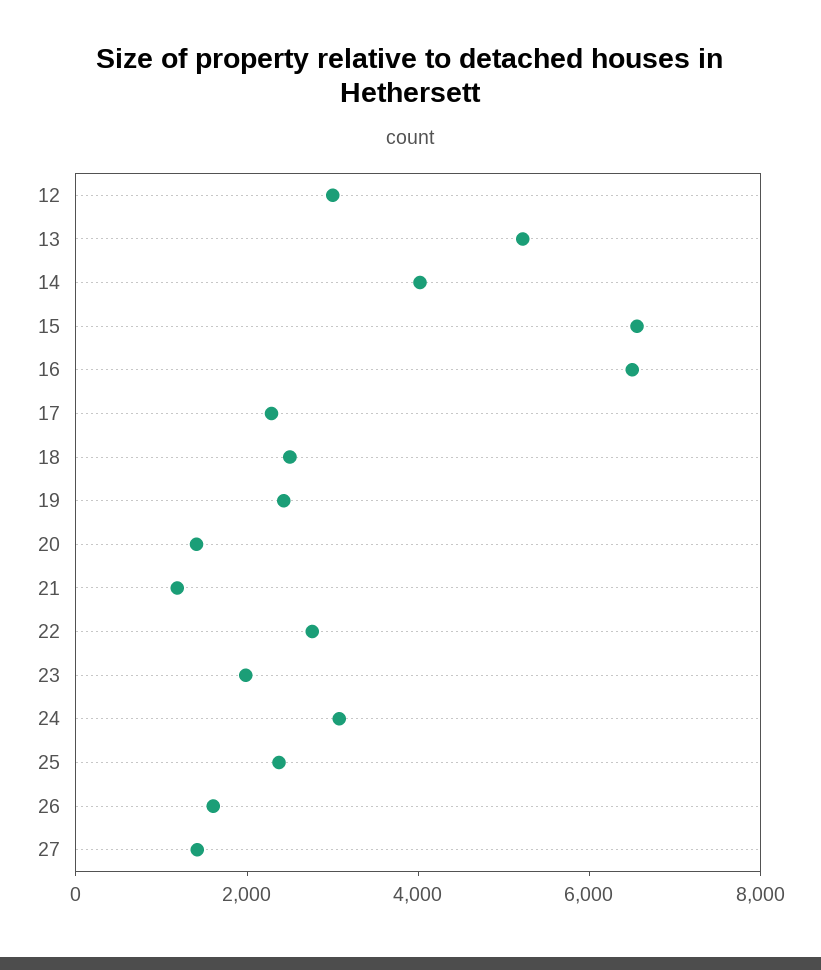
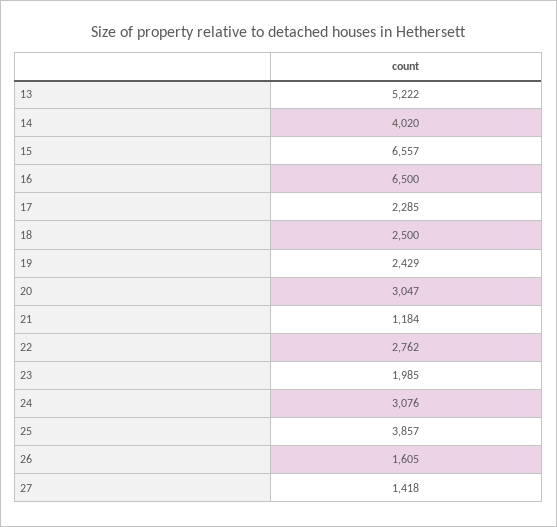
12: 3000 -> none
20: 1500 -> 3047
25: 2500 -> 3857

